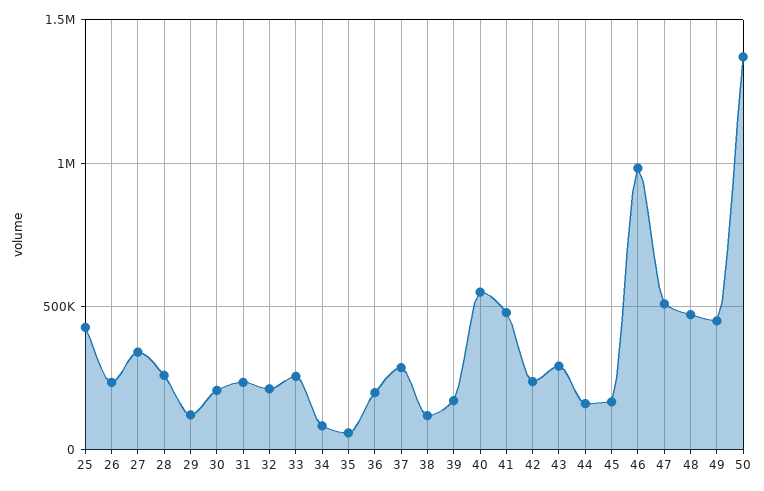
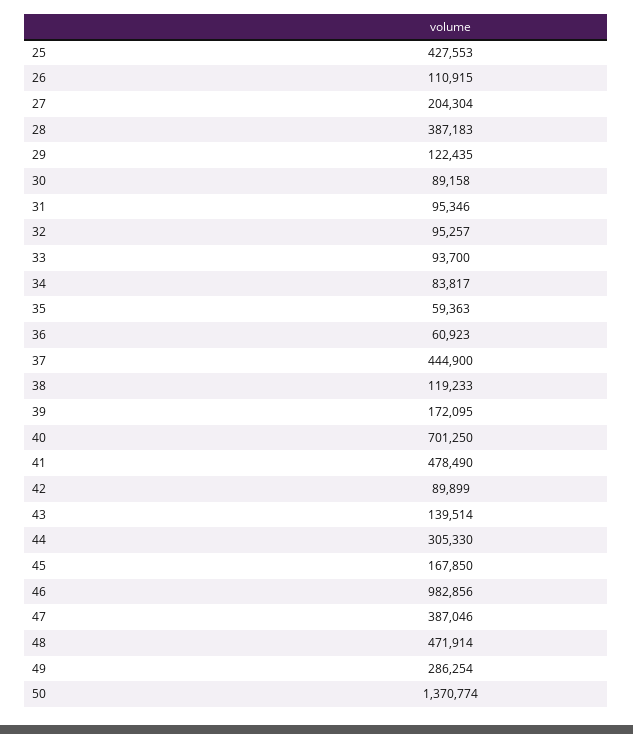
26: 250000 -> 110915
27: 350000 -> 204304
28: 250000 -> 387183
30: 200000 -> 89158
31: 250000 -> 95346
32: 200000 -> 95257
33: 250000 -> 93700
36: 200000 -> 60923
37: 300000 -> 444900
40: 550000 -> 701250
42: 250000 -> 89899
43: 300000 -> 139514
44: 150000 -> 305330
47: 500000 -> 387046
49: 450000 -> 286254

